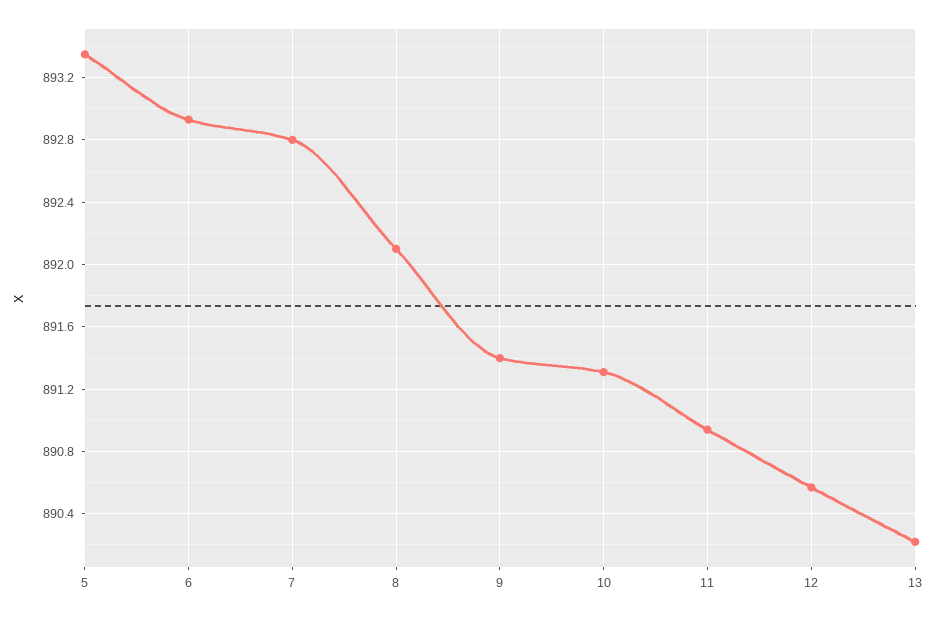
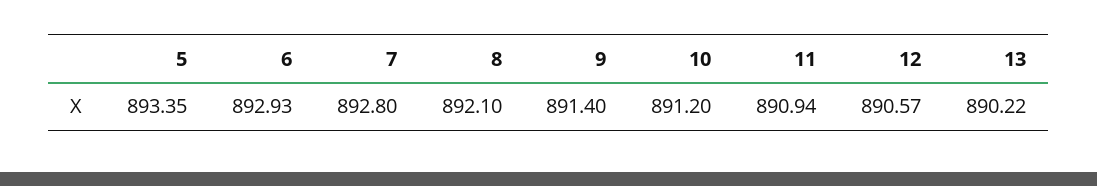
10: 891.3 -> 891.2

